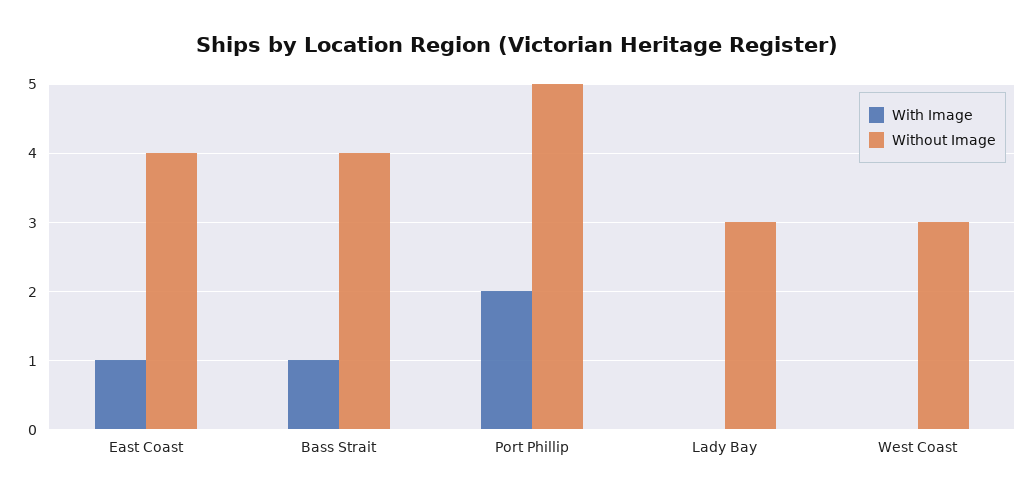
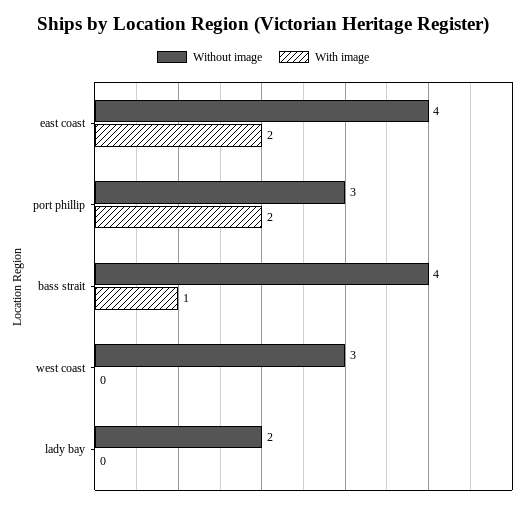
With Image, East Coast: 1 -> 2
Without Image, Port Phillip: 5 -> 3
Without Image, Lady Bay: 3 -> 2

